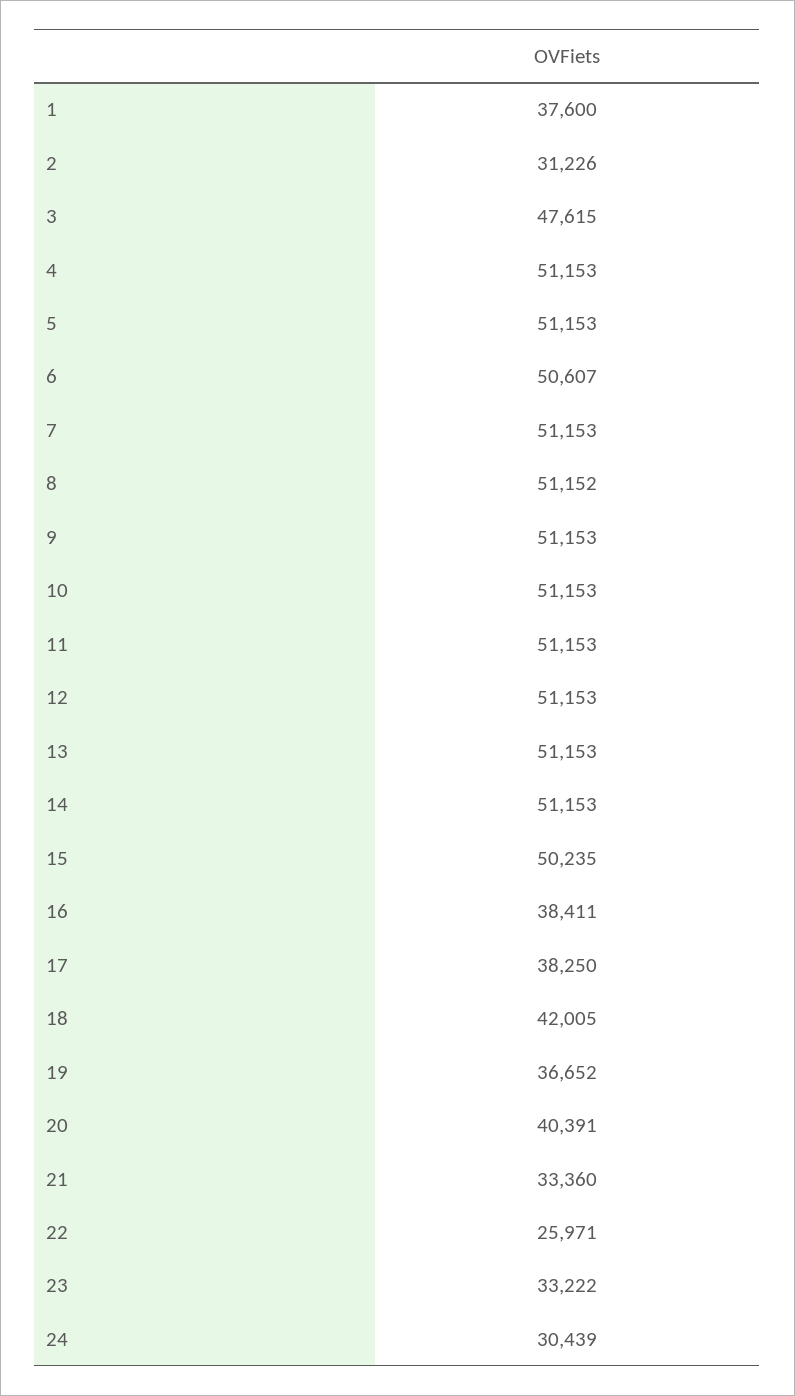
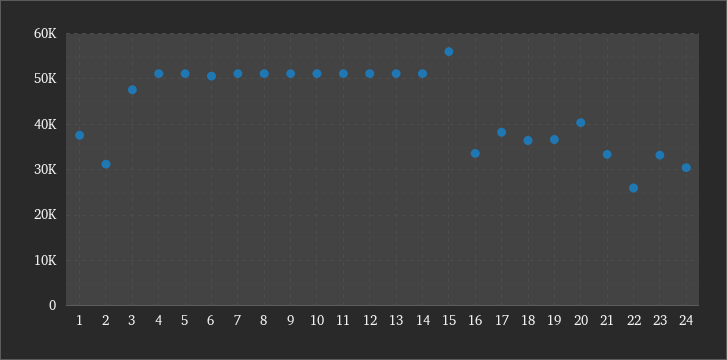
15: 50235 -> 56000
16: 38411 -> 34000
18: 42005 -> 36000

